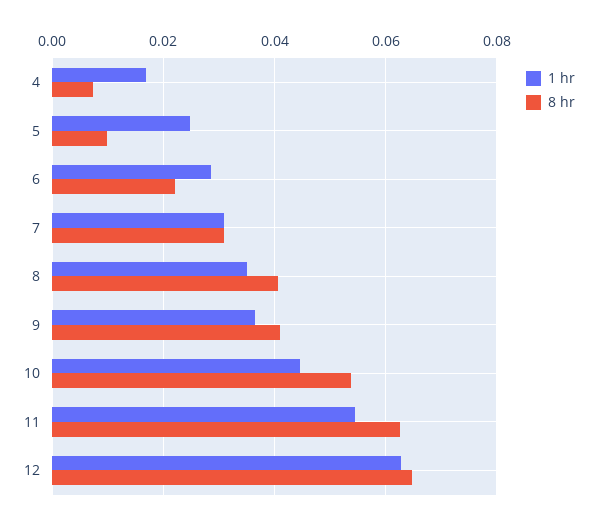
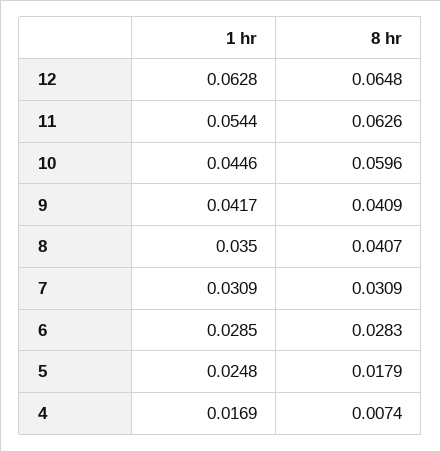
8 hr, 5: 0.01 -> 0.0179
8 hr, 6: 0.022 -> 0.0283
1 hr, 9: 0.036 -> 0.0417
8 hr, 10: 0.054 -> 0.0596

